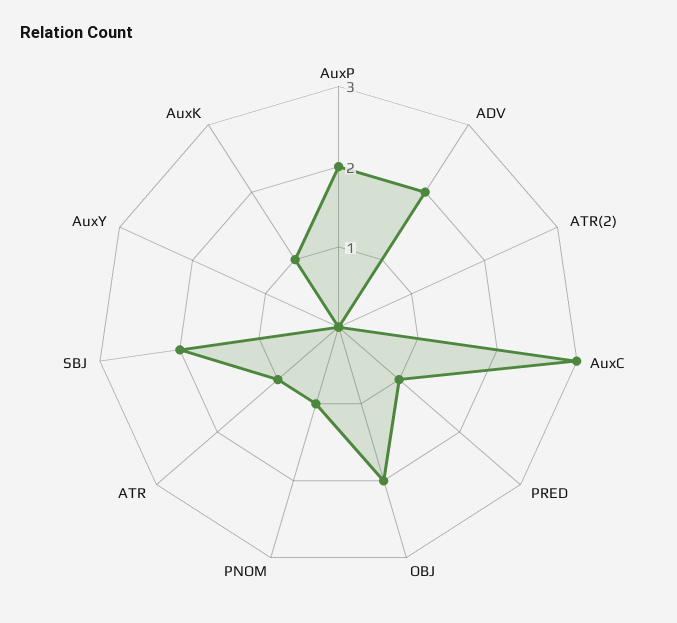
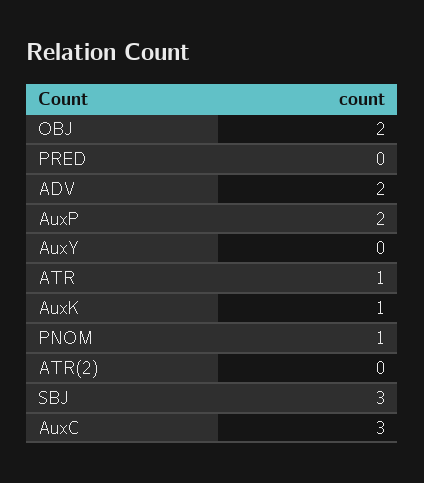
PRED: 1 -> 0
SBJ: 2 -> 3

